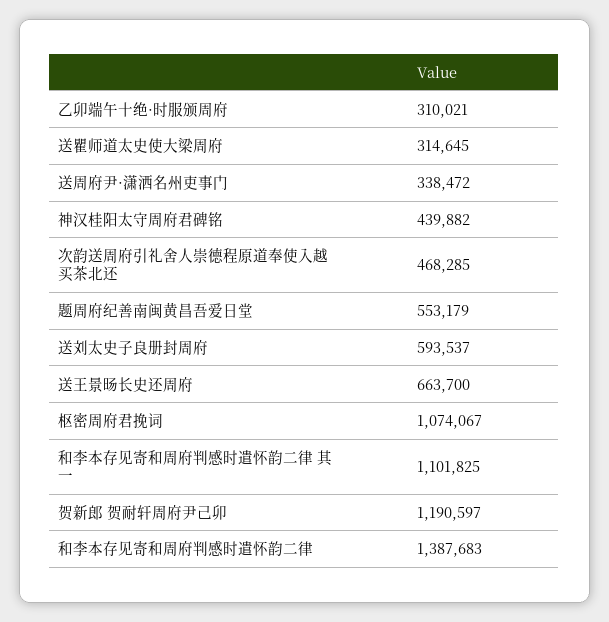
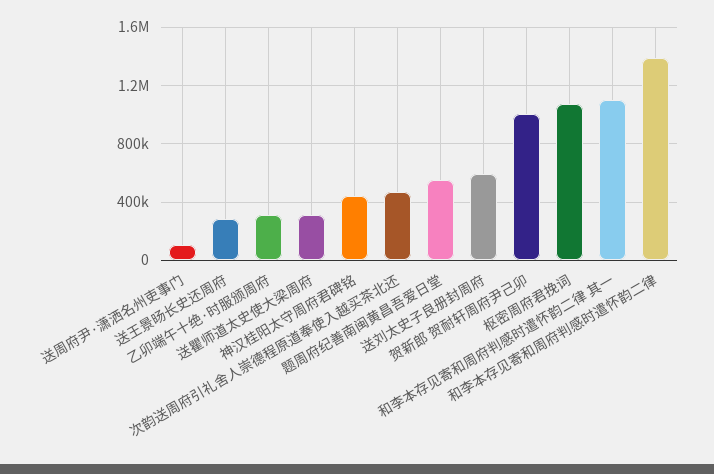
送周府尹·潇洒名州吏事门: 338472 -> 100000
送王景旸长史还周府: 663700 -> 300000
贺新郎 贺耐轩周府尹己卯: 1190597 -> 1000000

